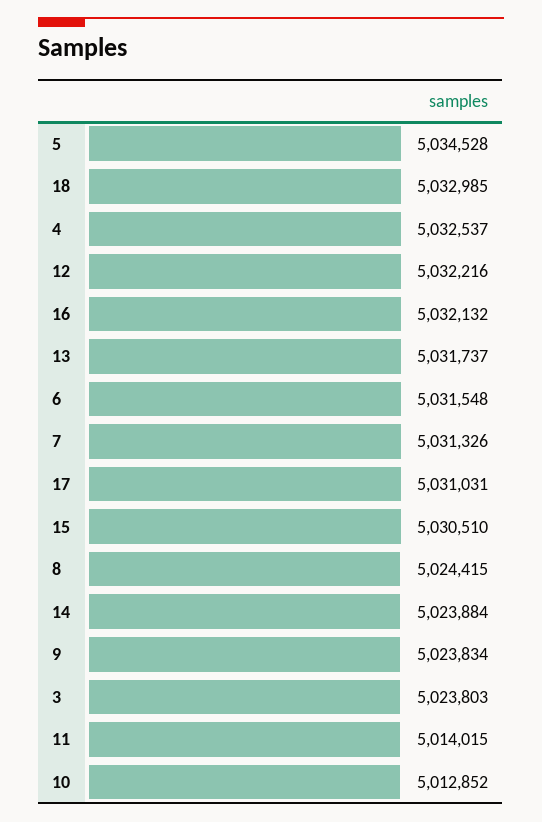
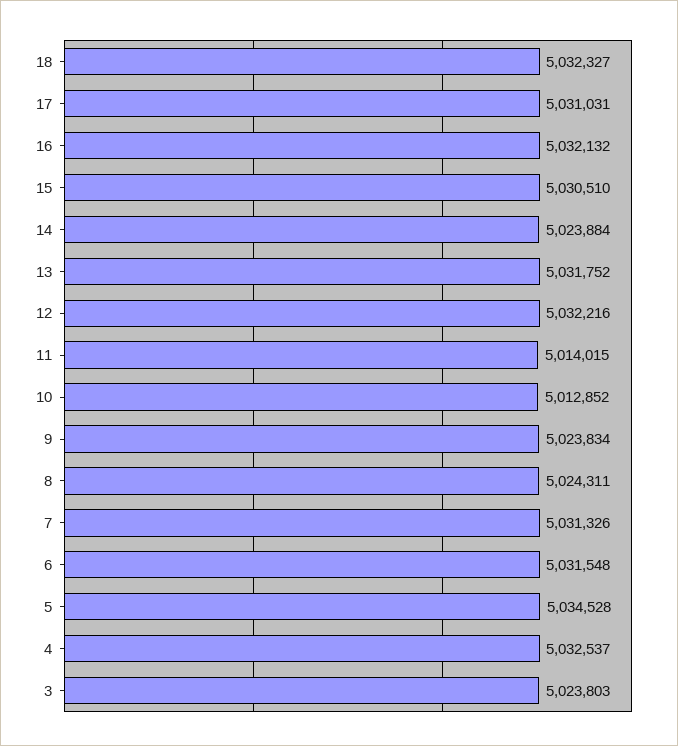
18: 5032985 -> 5032327
13: 5031737 -> 5031752
8: 5024415 -> 5024311

